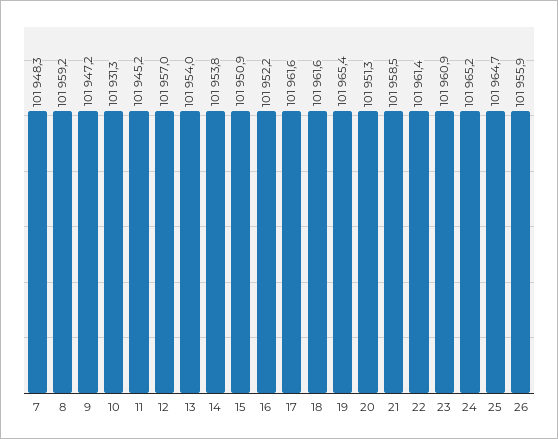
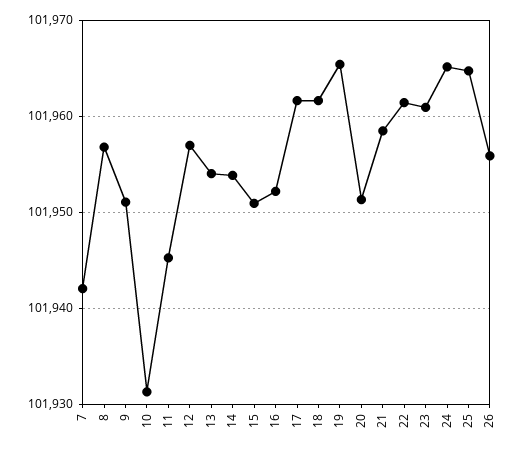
7: 101948.3 -> 101942
8: 101959.2 -> 101957
9: 101947.2 -> 101951

